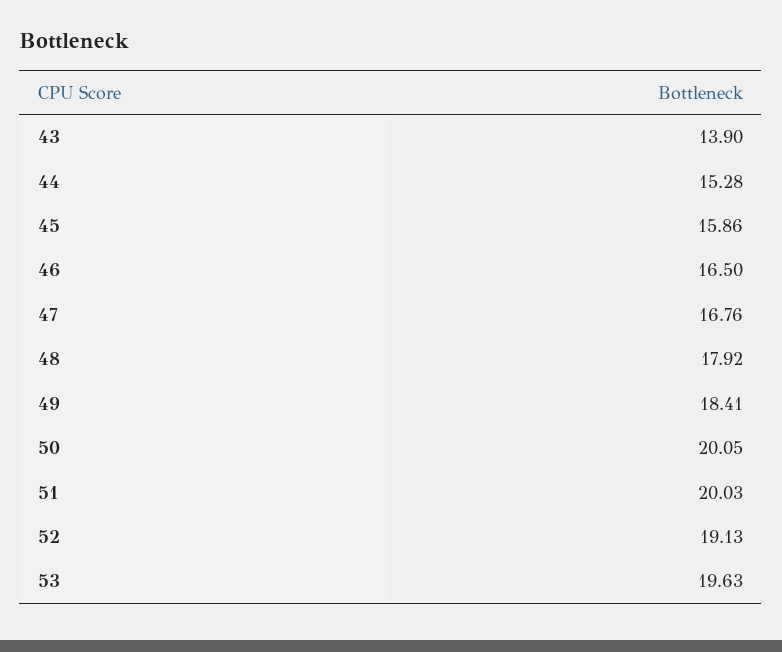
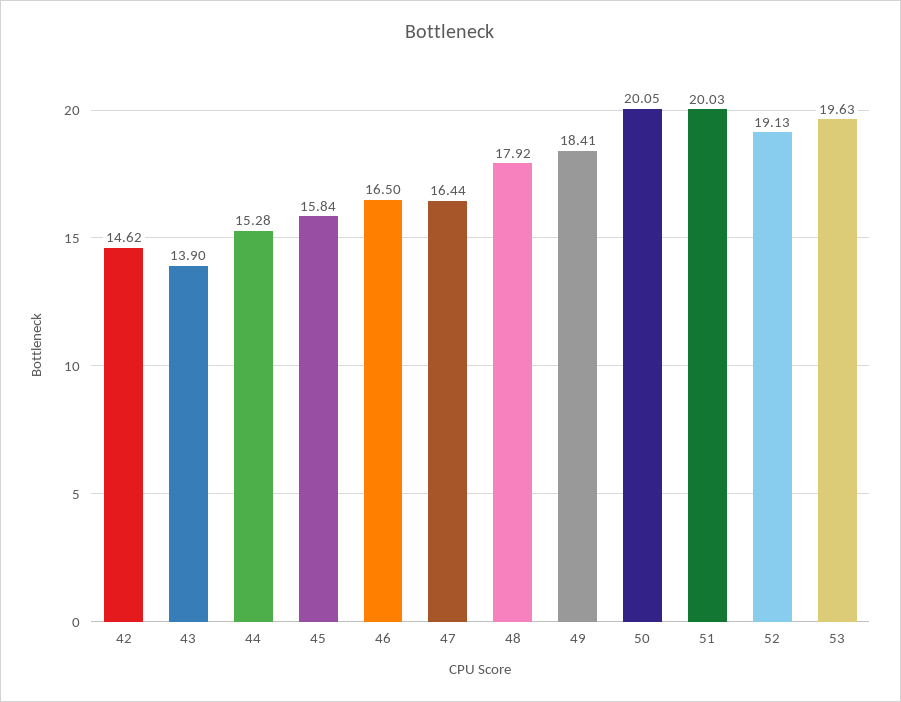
45: 15.86 -> 15.84
47: 16.76 -> 16.44
42: none -> 14.62

